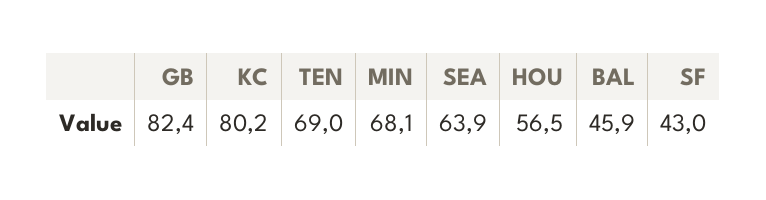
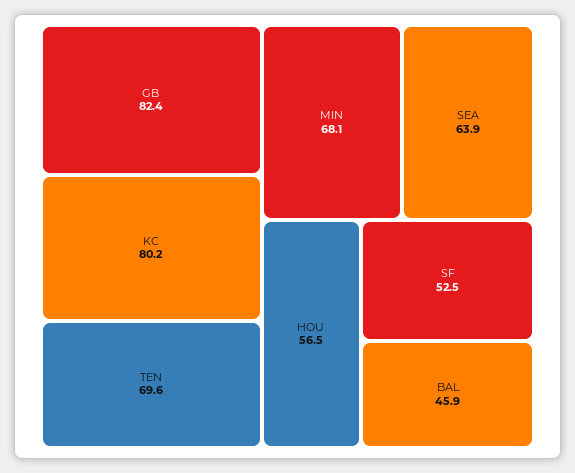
TEN: 69 -> 69.6
SF: 43 -> 52.5

